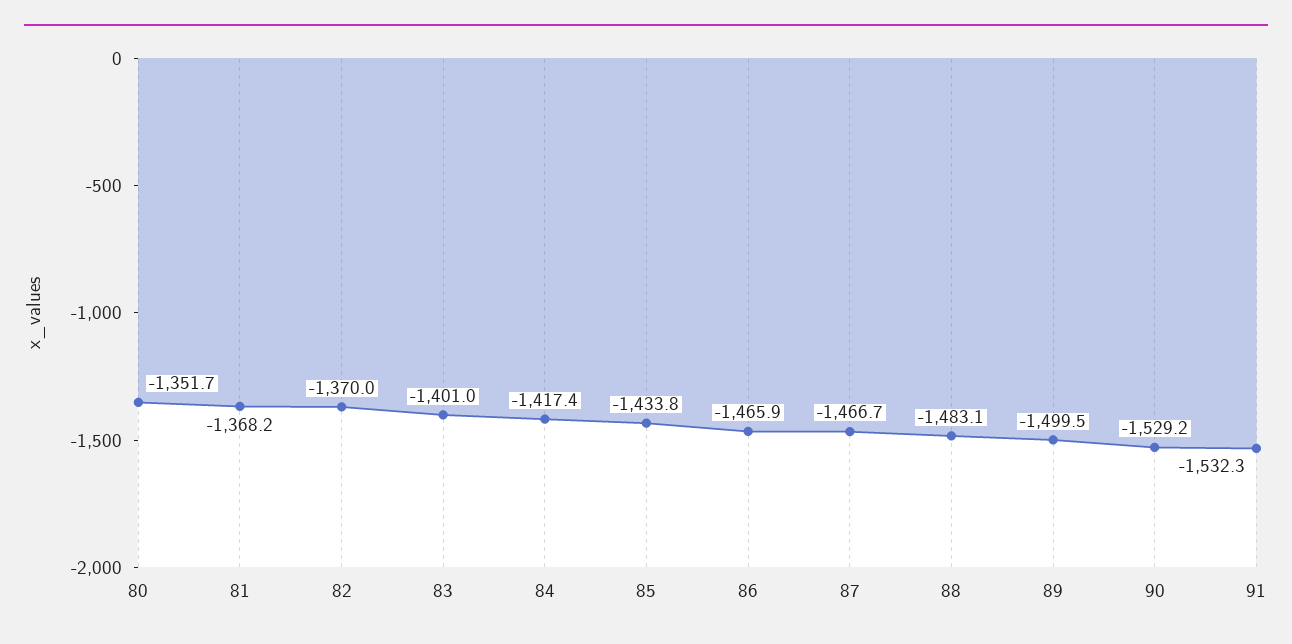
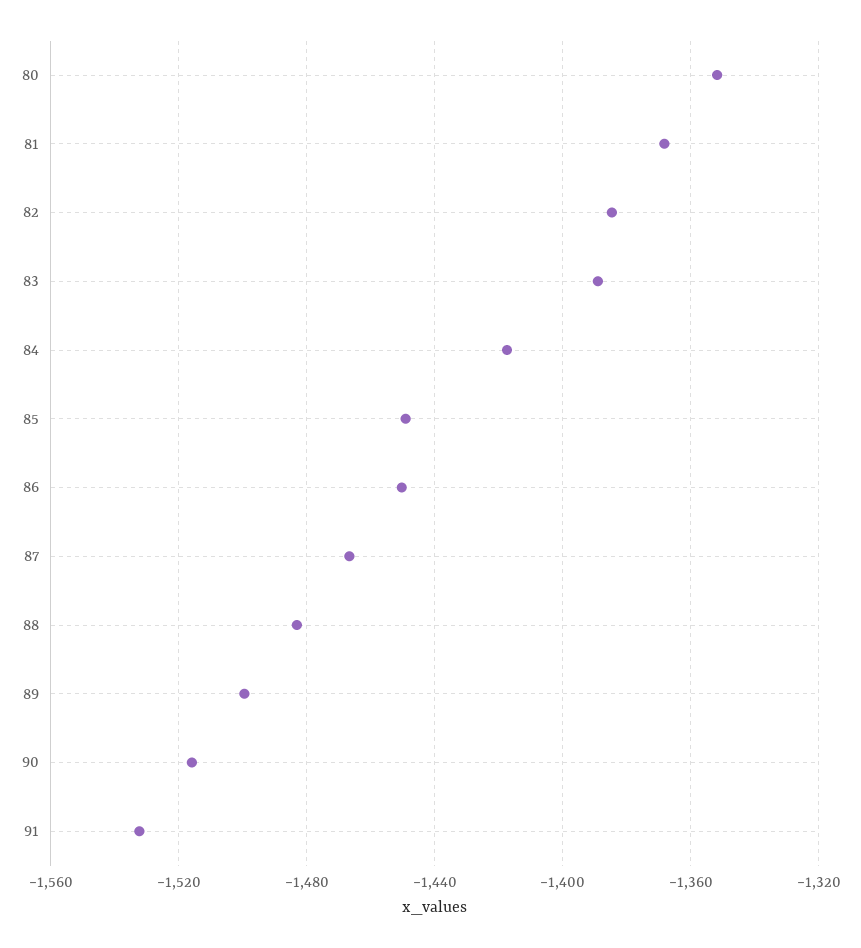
82: -1370 -> -1385
83: -1401 -> -1390
85: -1433.8 -> -1450
86: -1465.9 -> -1450
90: -1529.2 -> -1515

